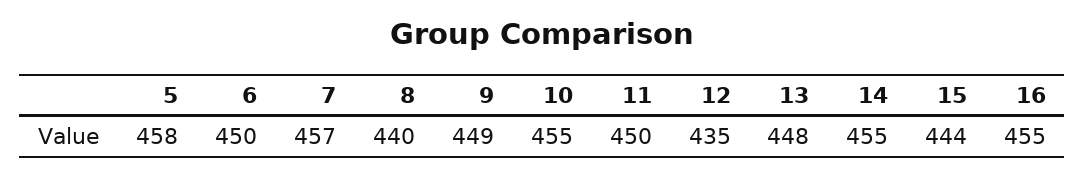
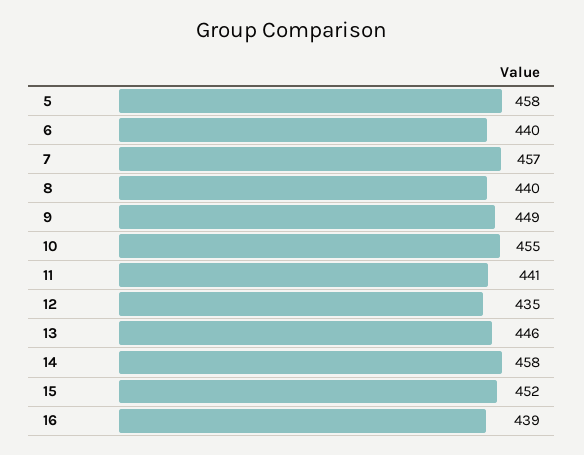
6: 450 -> 440
11: 450 -> 441
13: 448 -> 446
14: 455 -> 458
15: 444 -> 452
16: 455 -> 439

